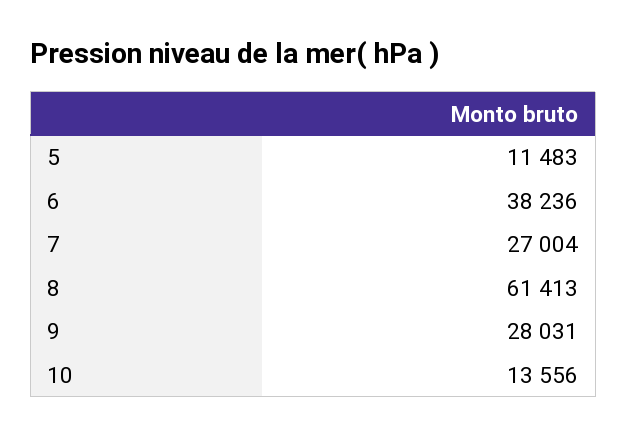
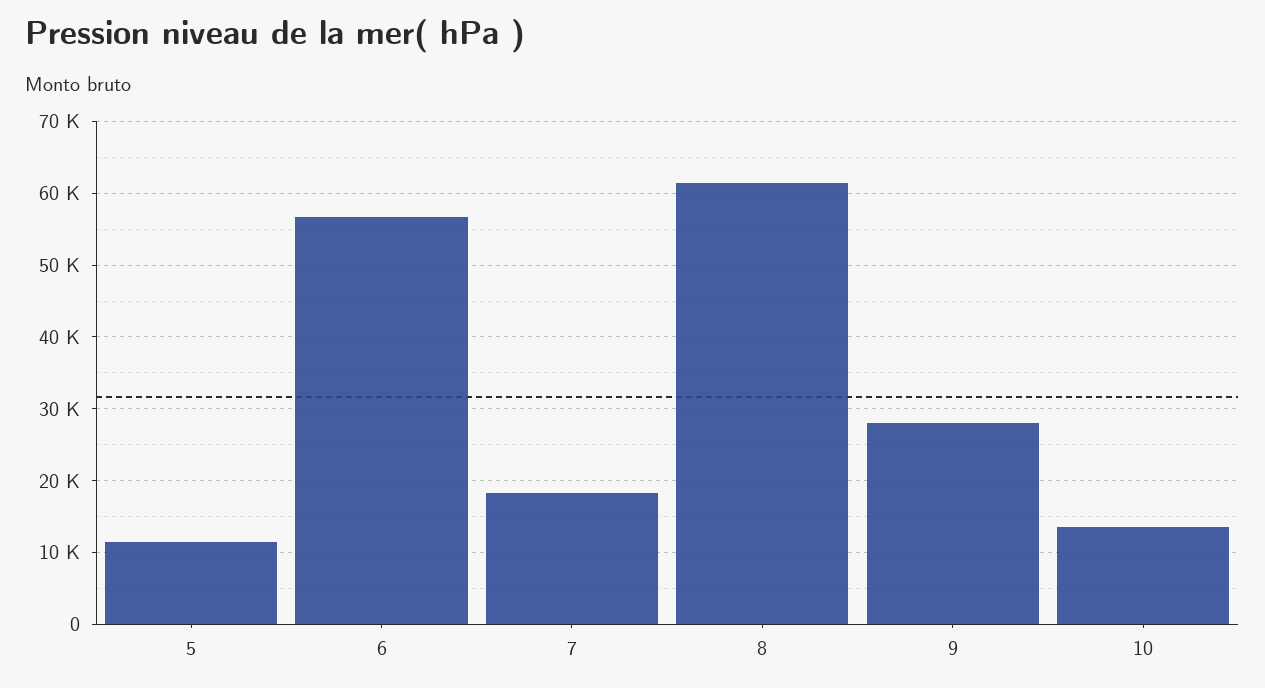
6: 38236 -> 57000
7: 27004 -> 18000

